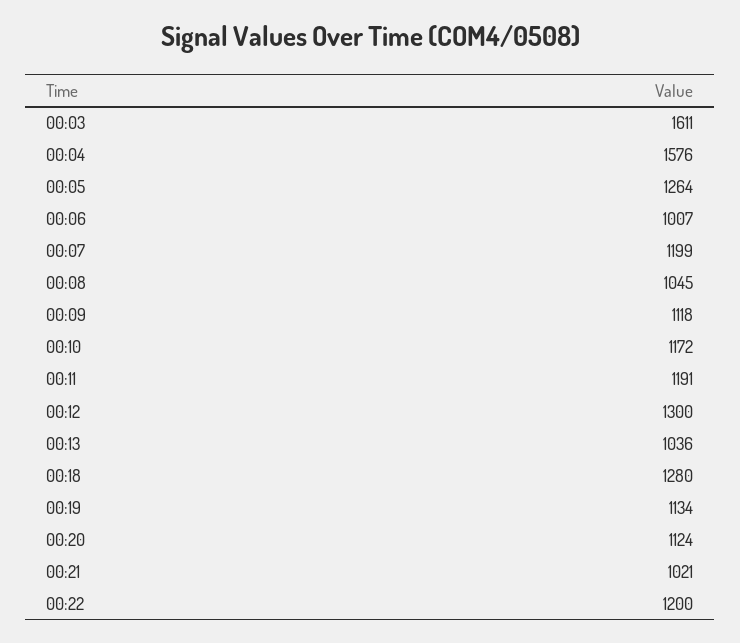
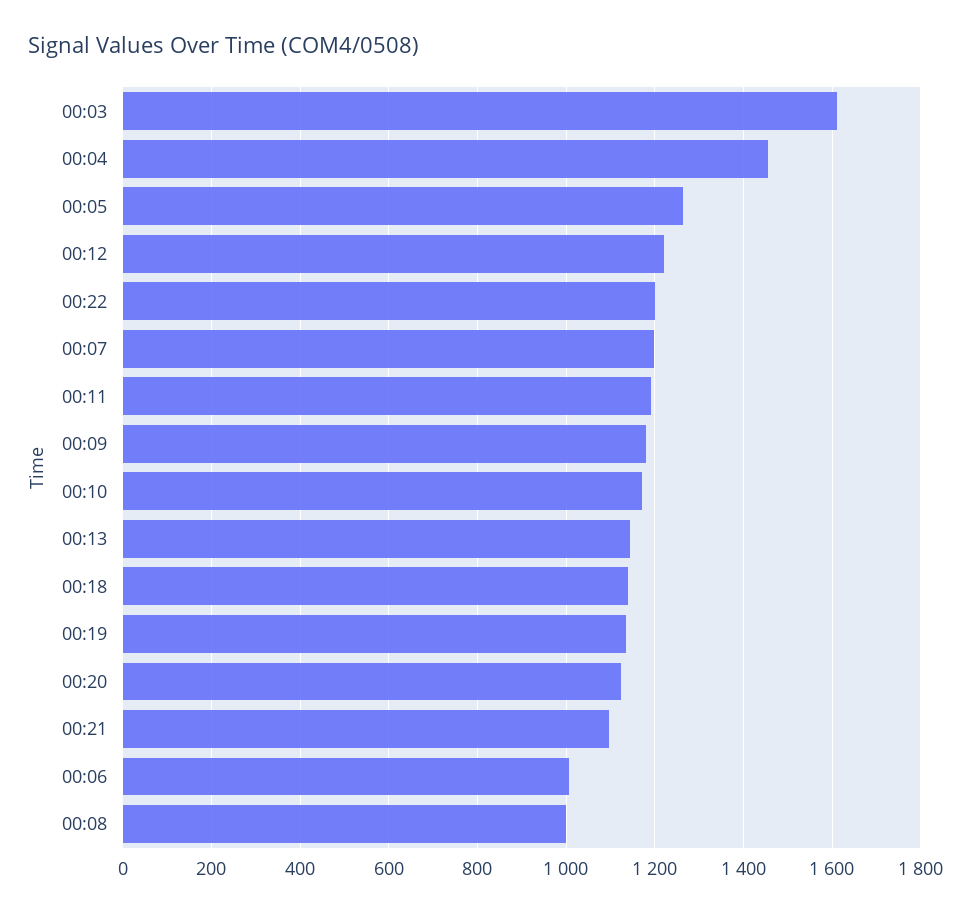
00:04: 1576 -> 1460
00:08: 1045 -> 1000
00:09: 1118 -> 1180
00:12: 1300 -> 1220
00:13: 1036 -> 1140
00:18: 1280 -> 1140
00:21: 1021 -> 1100

